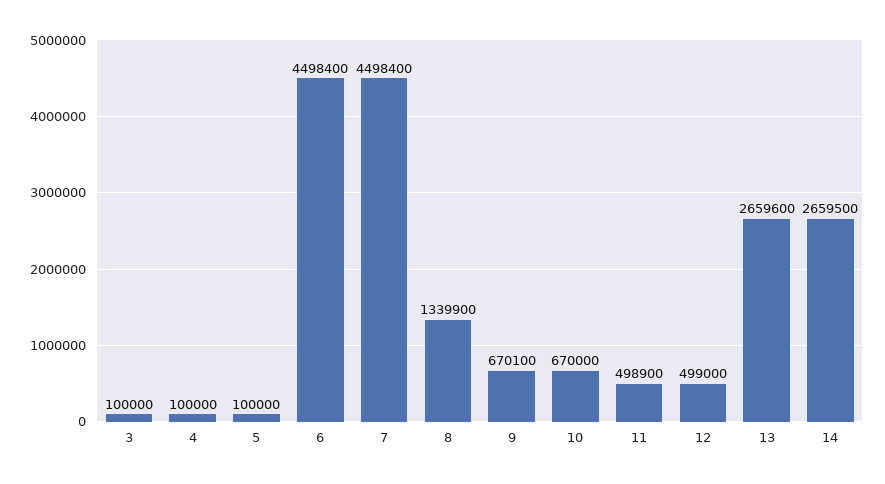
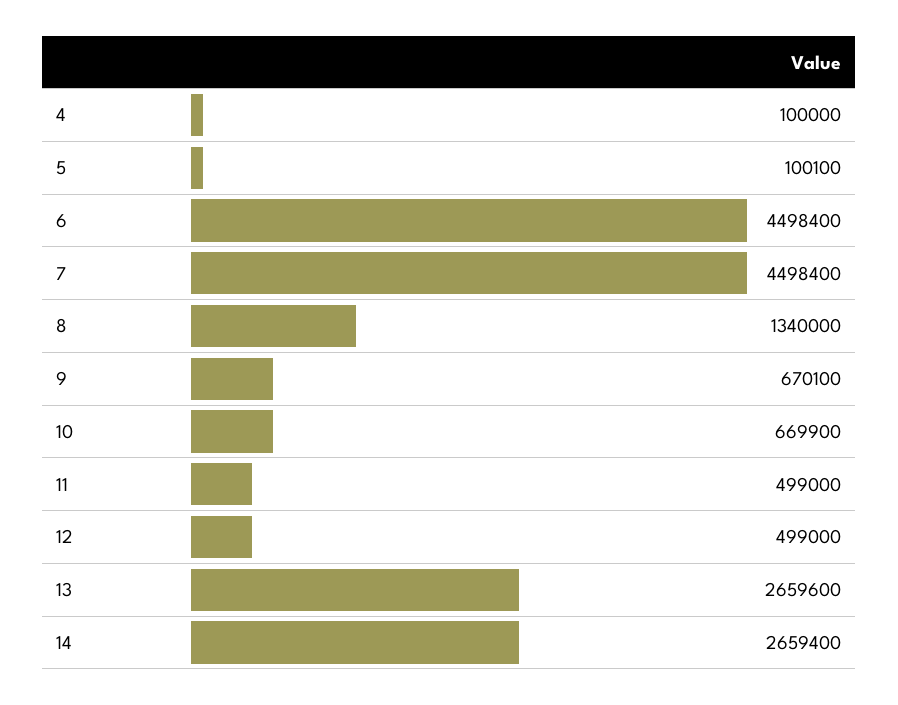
3: 100000 -> none
5: 100000 -> 100100
8: 1339900 -> 1340000
10: 670000 -> 669900
11: 498900 -> 499000
14: 2659500 -> 2659400

